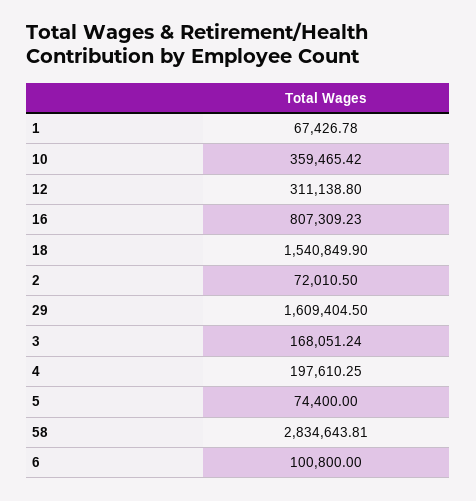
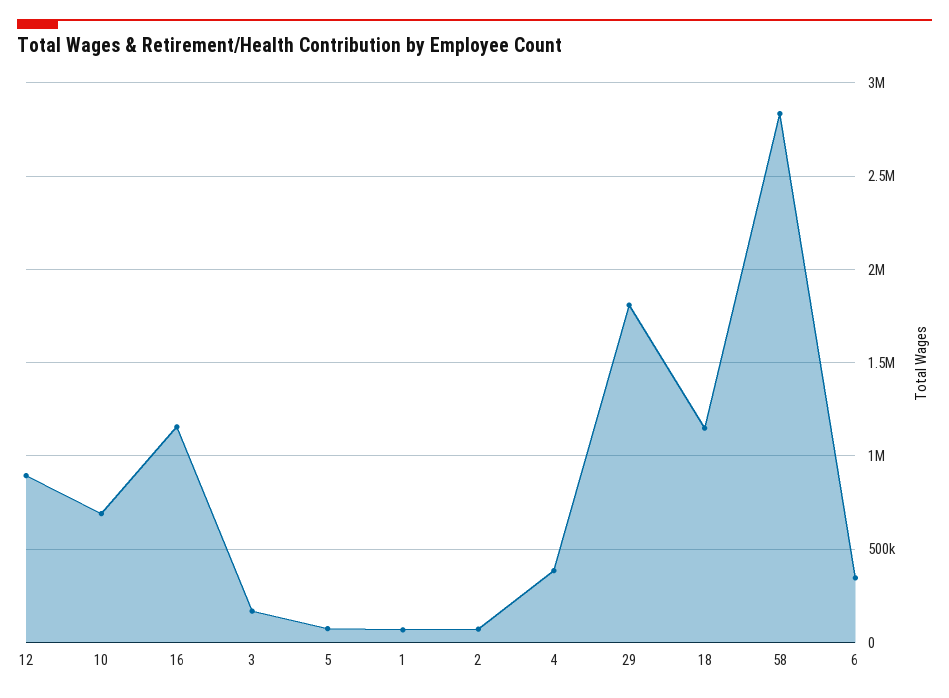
10: 359465.42 -> 700000
12: 311138.8 -> 900000
16: 807309.23 -> 1150000
18: 1540849.9 -> 1150000
29: 1609404.5 -> 1800000
4: 197610.25 -> 400000
6: 100800 -> 350000

